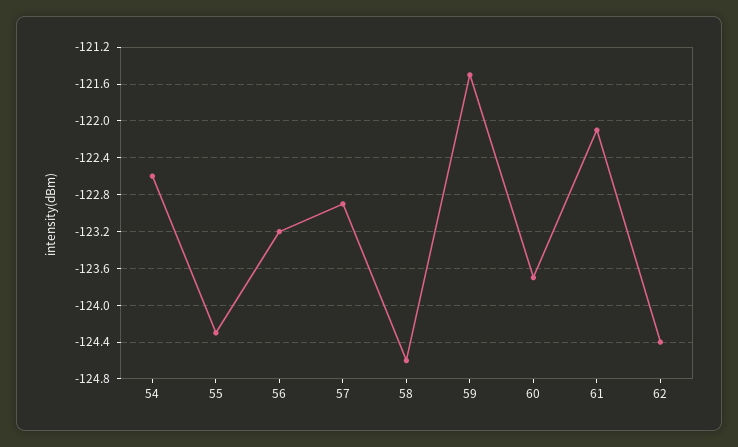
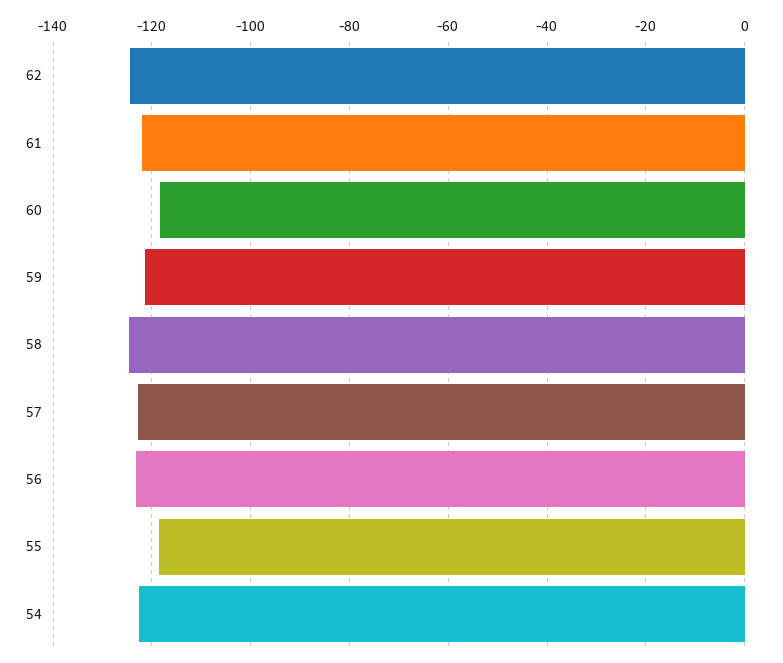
55: -124.3 -> -118
60: -123.7 -> -118

